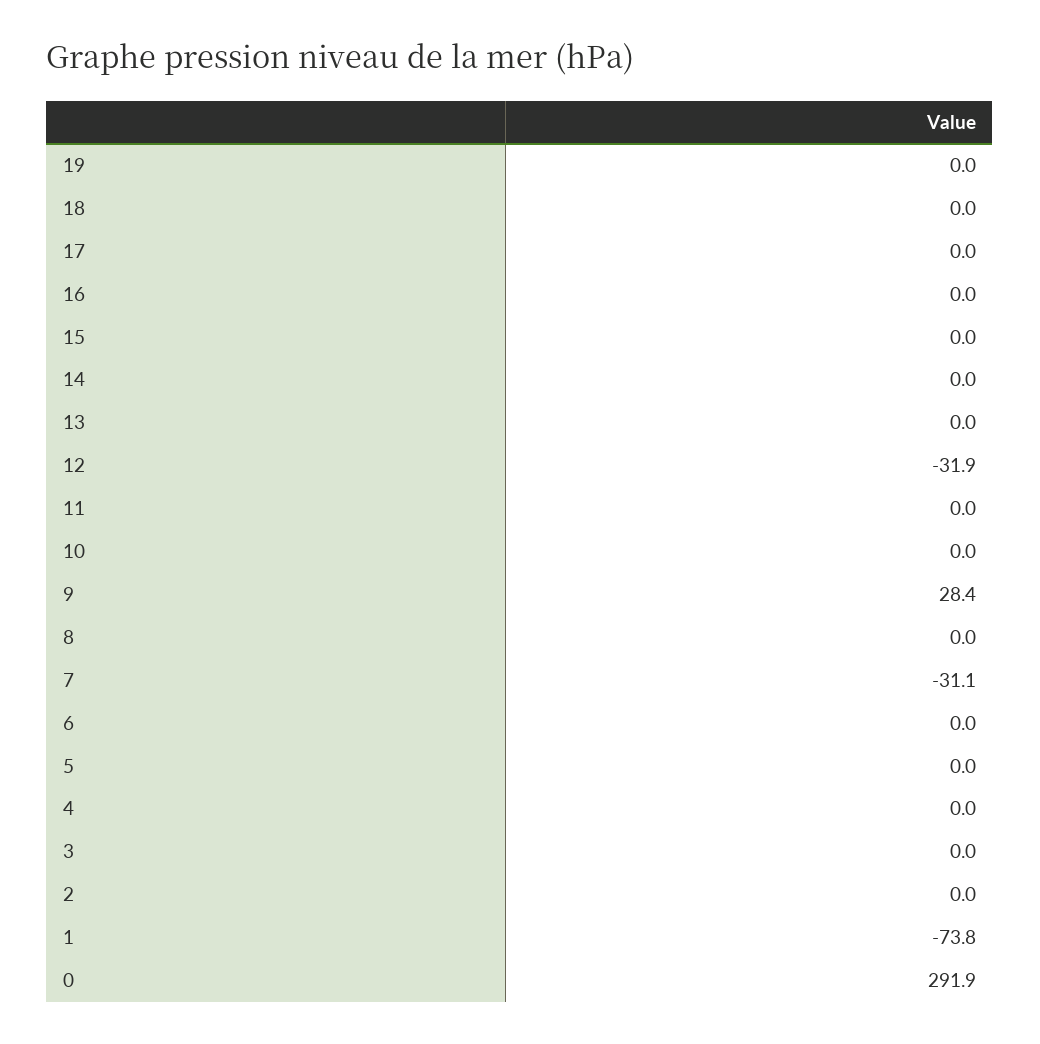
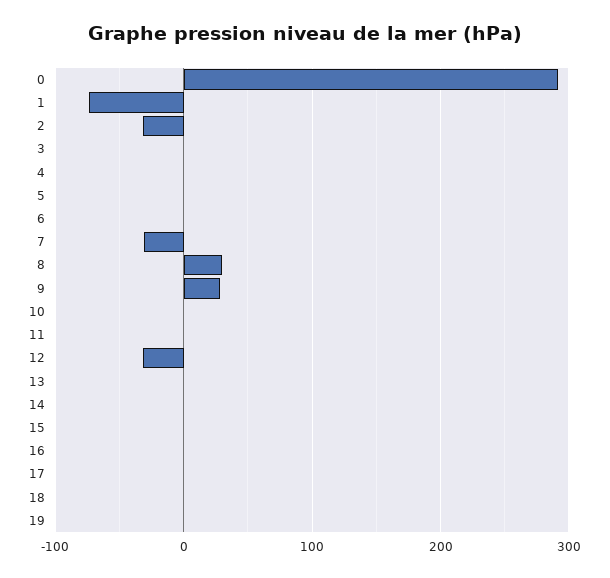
8: 0 -> 30
2: 0 -> -30

